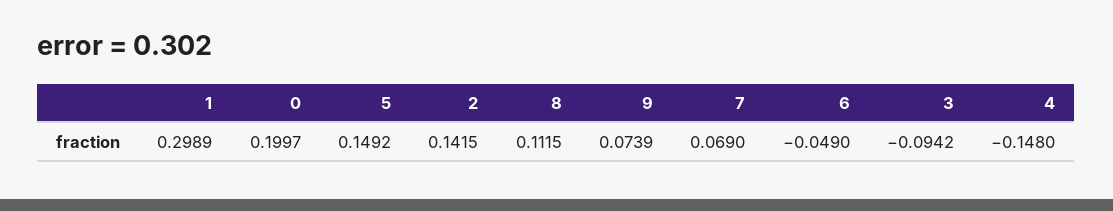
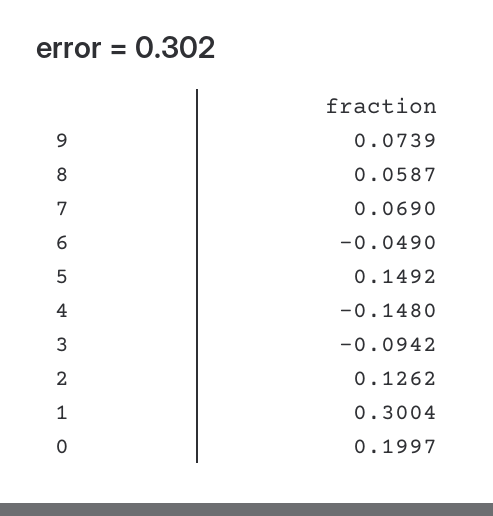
1: 0.2989 -> 0.3004
2: 0.1415 -> 0.1262
8: 0.1115 -> 0.0587

